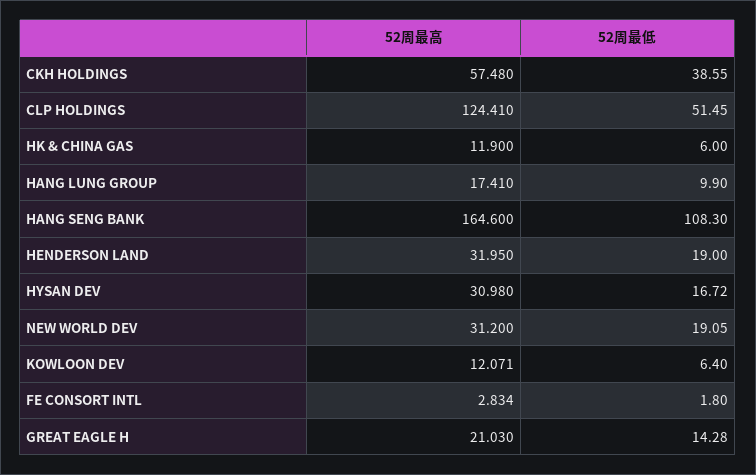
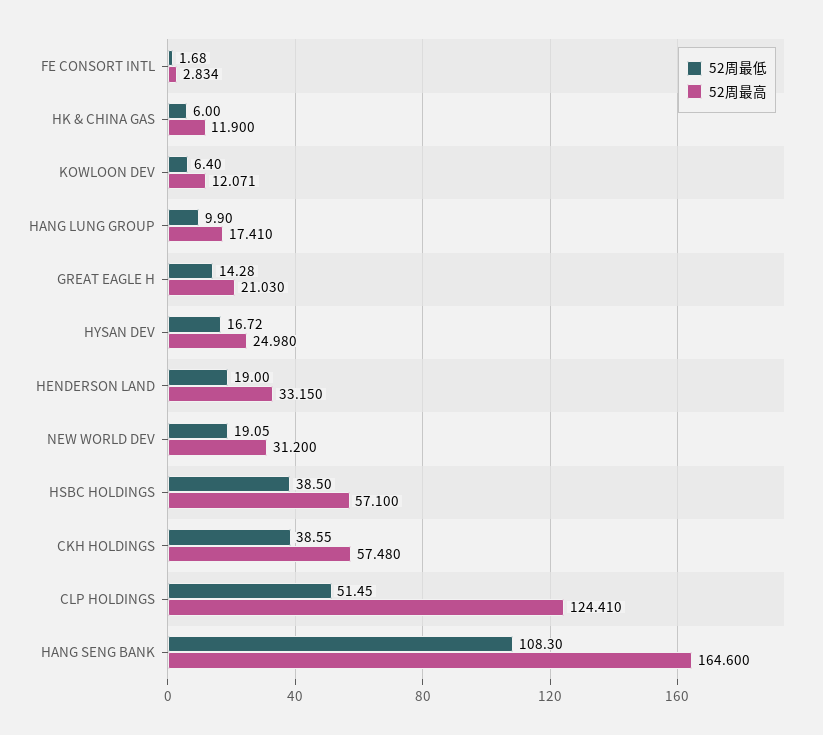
52周最高, HENDERSON LAND: 31.95 -> 33.15
52周最高, HYSAN DEV: 30.98 -> 24.98
52周最低, FE CONSORT INTL: 1.8 -> 1.68
52周最低, HSBC HOLDINGS: none -> 38.5
52周最高, HSBC HOLDINGS: none -> 57.1

